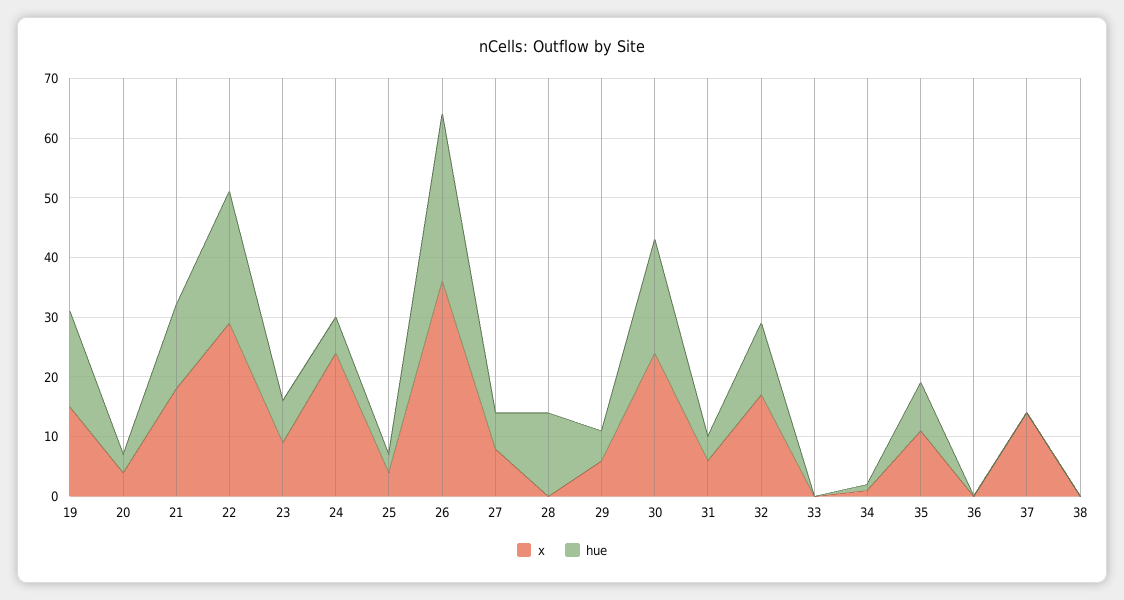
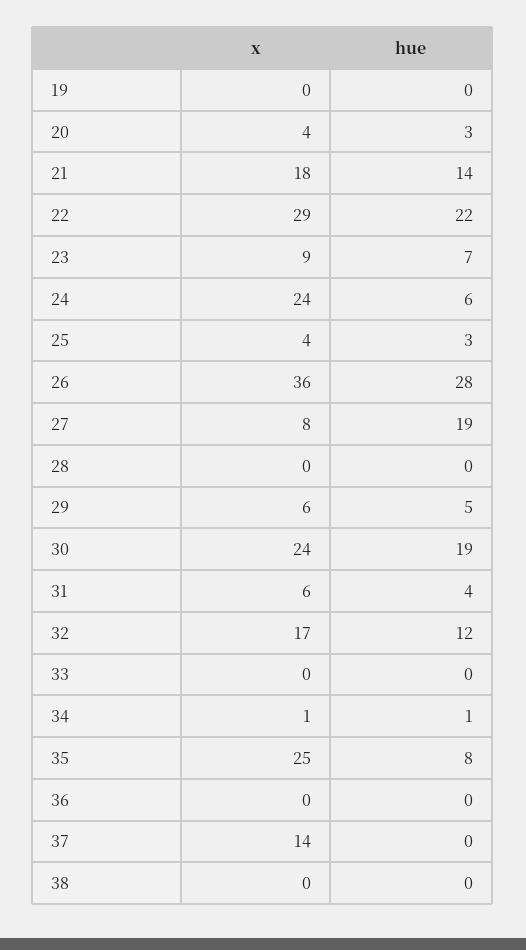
x, 19: 15 -> 0
hue, 19: 15 -> 0
hue, 27: 5 -> 19
hue, 28: 15 -> 0
x, 35: 10 -> 25

